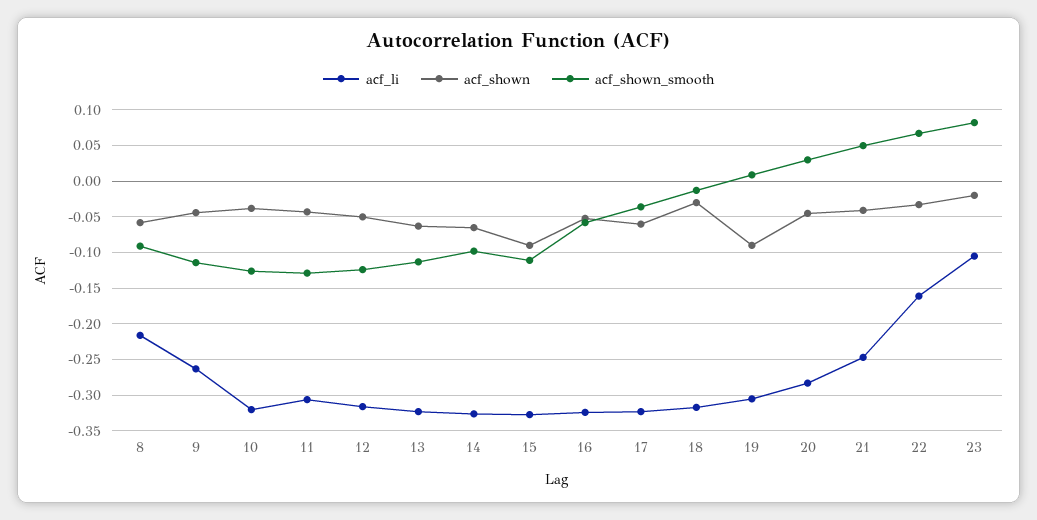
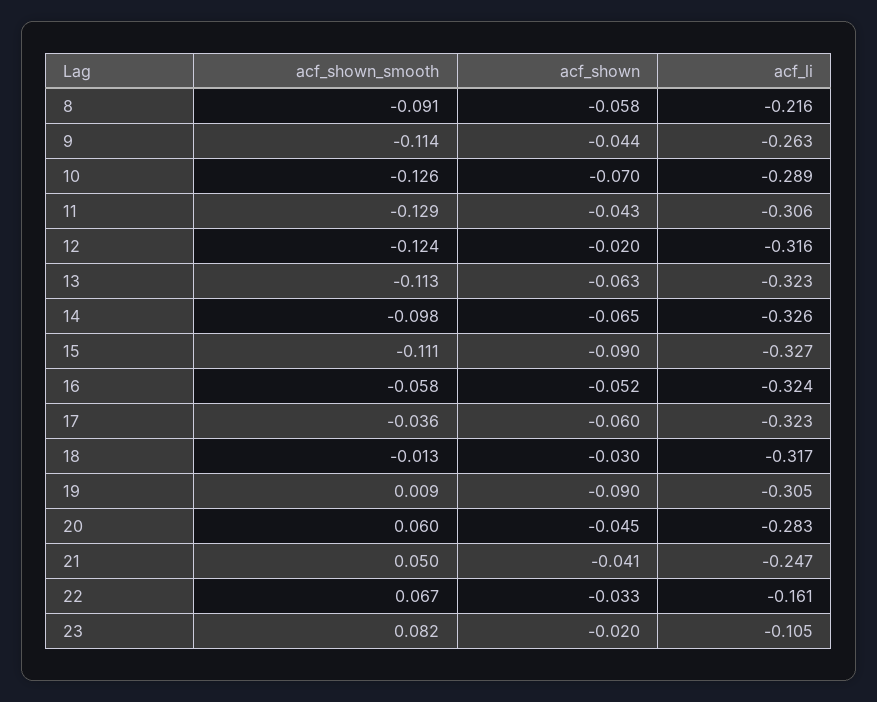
acf_li, 10: -0.32 -> -0.289
acf_shown, 10: -0.04 -> -0.07
acf_shown, 12: -0.05 -> -0.02
acf_shown_smooth, 20: 0.03 -> 0.06

